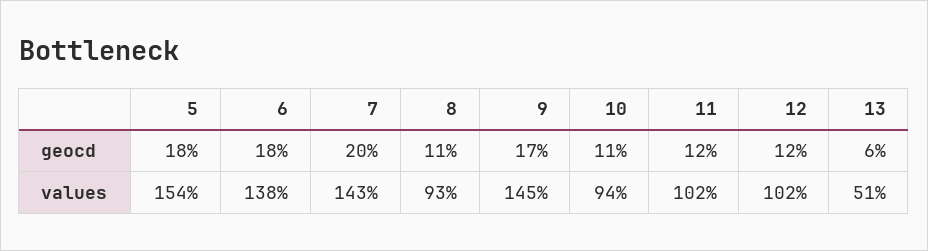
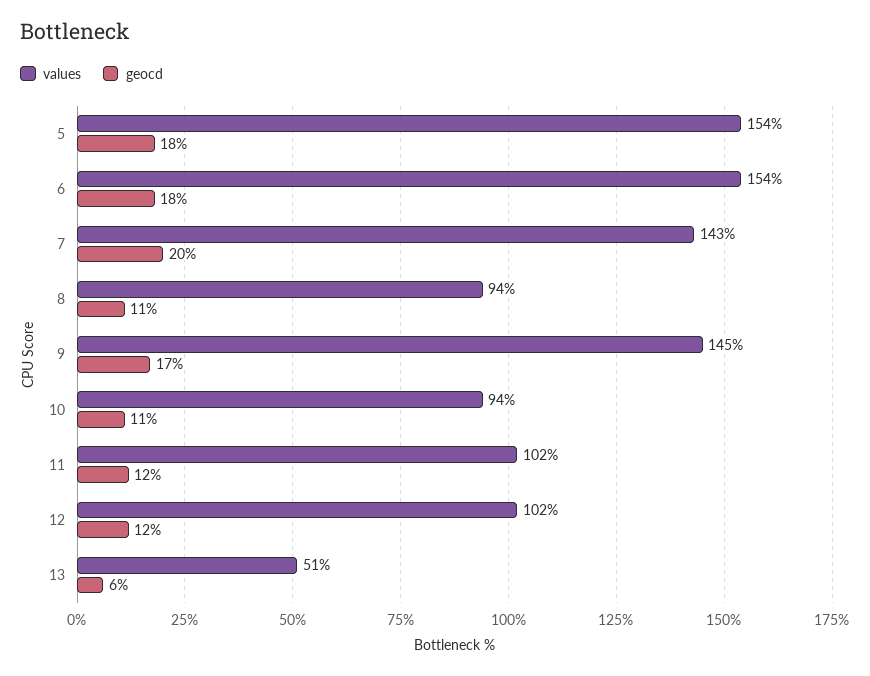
values, 6: 138 -> 154
values, 8: 93 -> 94

